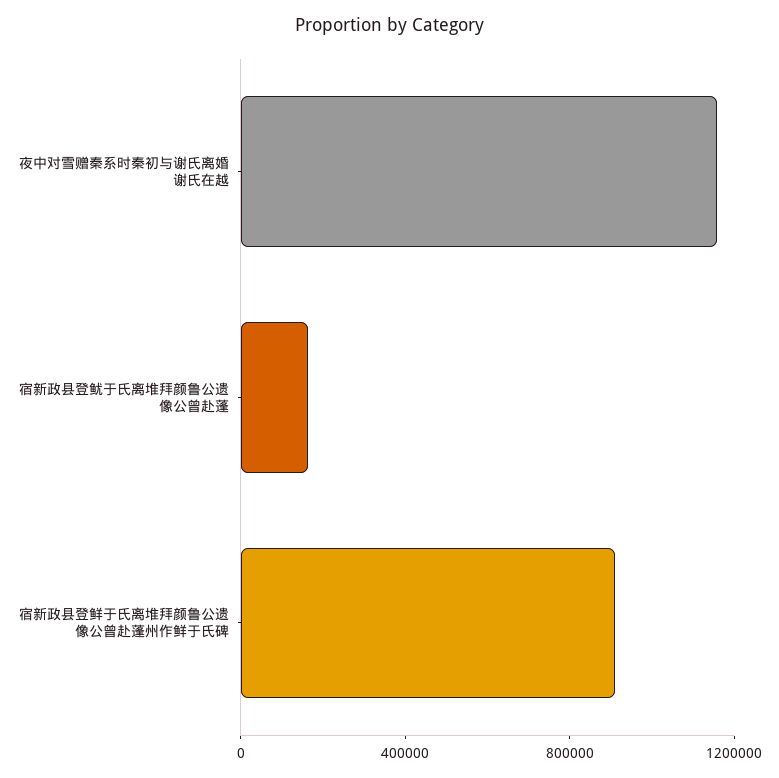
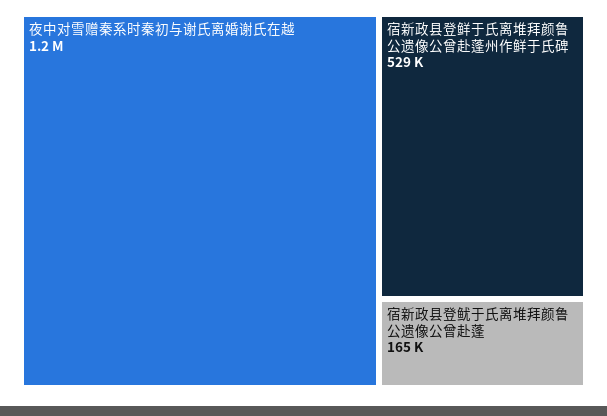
宿新政县登鲜于氏离堆拜颜鲁公遗像公曾赴蓬州作鲜于氏碑: 900000 -> 529000

